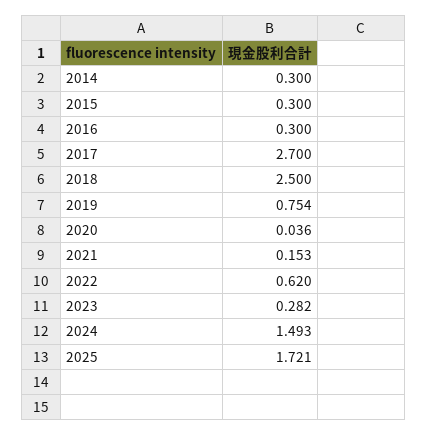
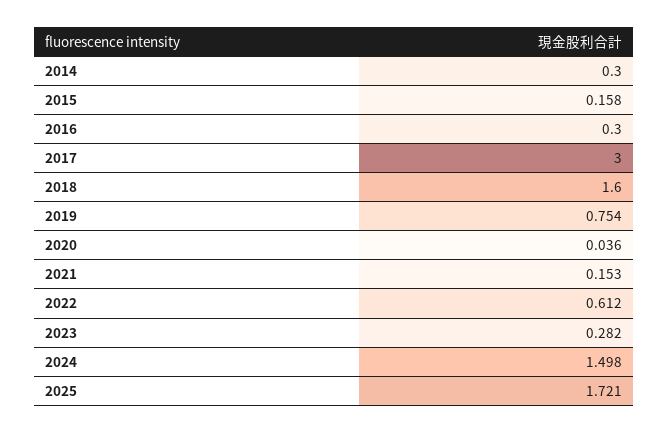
2015: 0.3 -> 0.158
2017: 2.7 -> 3
2018: 2.5 -> 1.6
2022: 0.62 -> 0.612
2024: 1.493 -> 1.498

